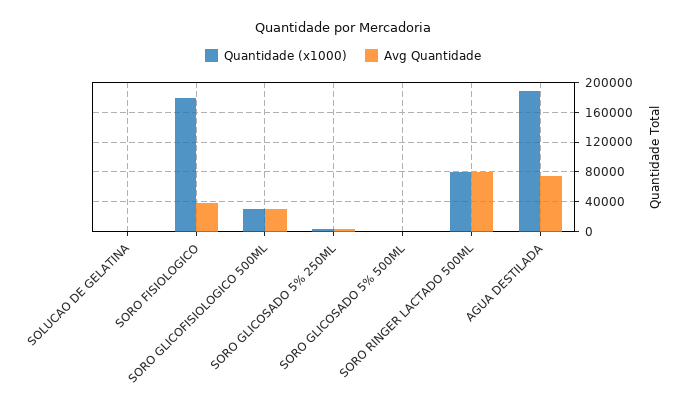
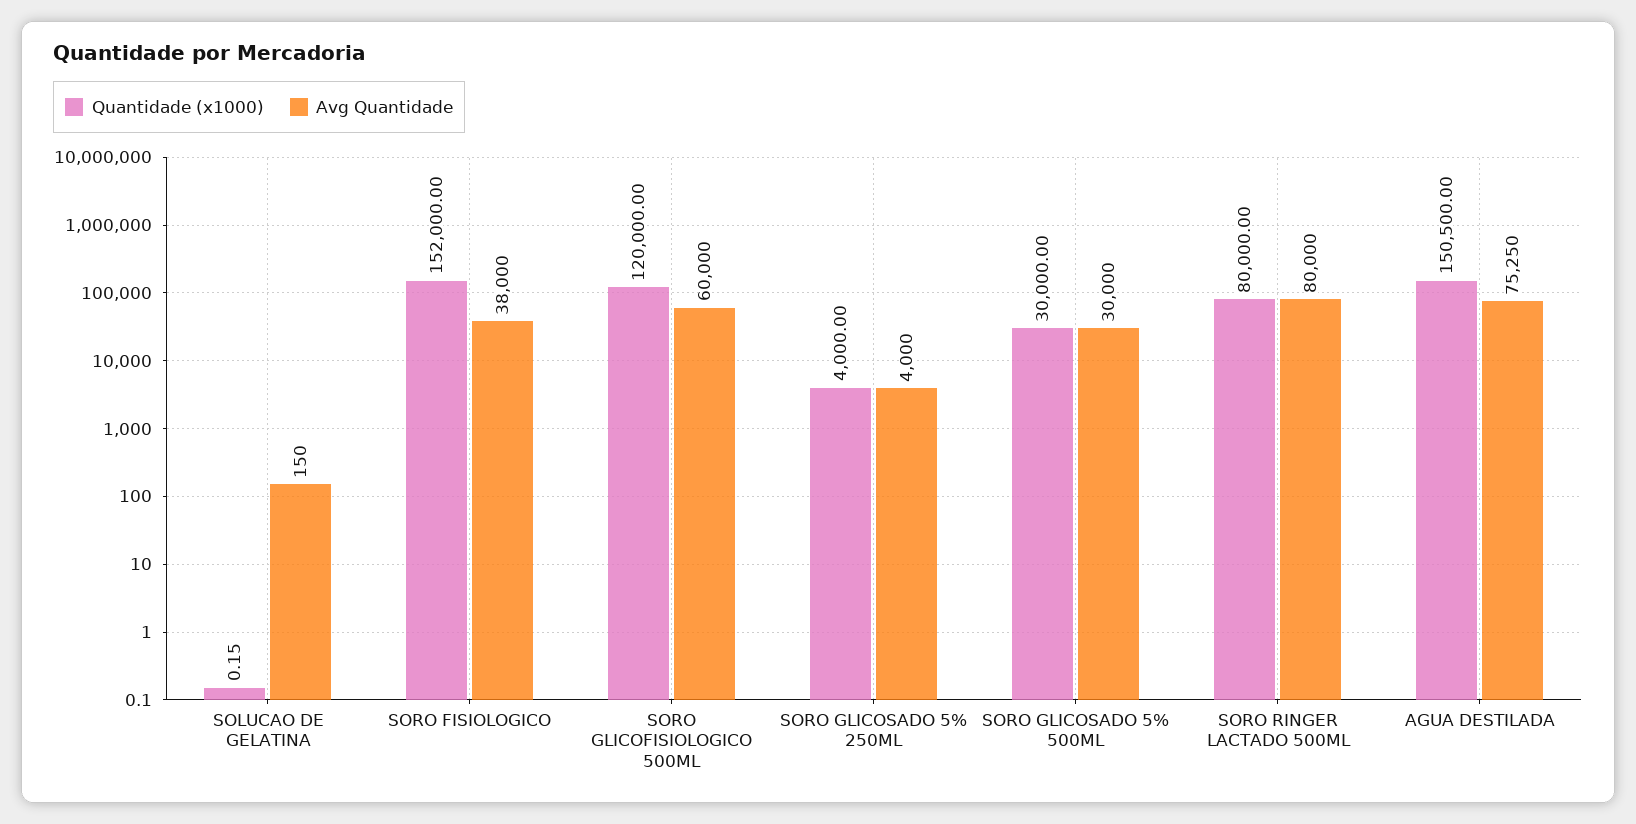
Quantidade (x1000), SORO FISIOLOGICO: 180000 -> 152000
Quantidade (x1000), SORO GLICOFISIOLOGICO 500ML: 30000 -> 120000
Avg Quantidade, SORO GLICOFISIOLOGICO 500ML: 30000 -> 60000
Quantidade (x1000), SORO GLICOSADO 5% 500ML: 0 -> 30000
Avg Quantidade, SORO GLICOSADO 5% 500ML: 0 -> 30000
Quantidade (x1000), AGUA DESTILADA: 190000 -> 150500

